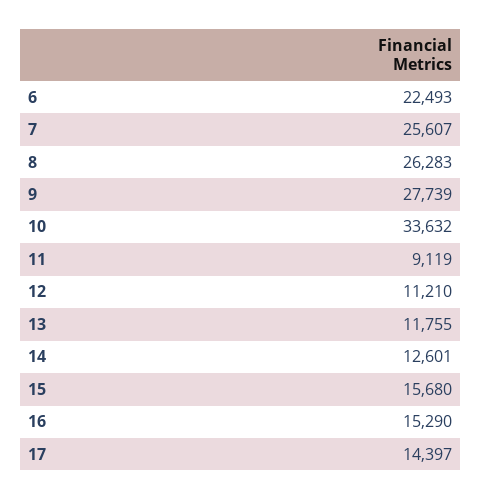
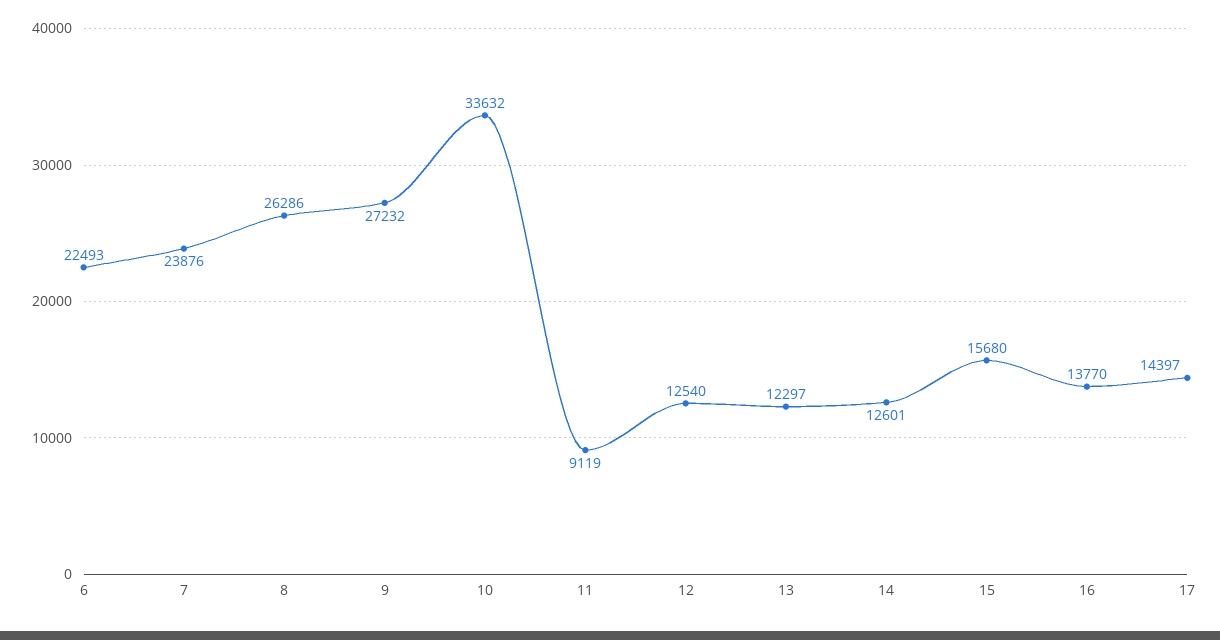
7: 25607 -> 23876
8: 26283 -> 26286
9: 27739 -> 27232
12: 11210 -> 12540
13: 11755 -> 12297
16: 15290 -> 13770

